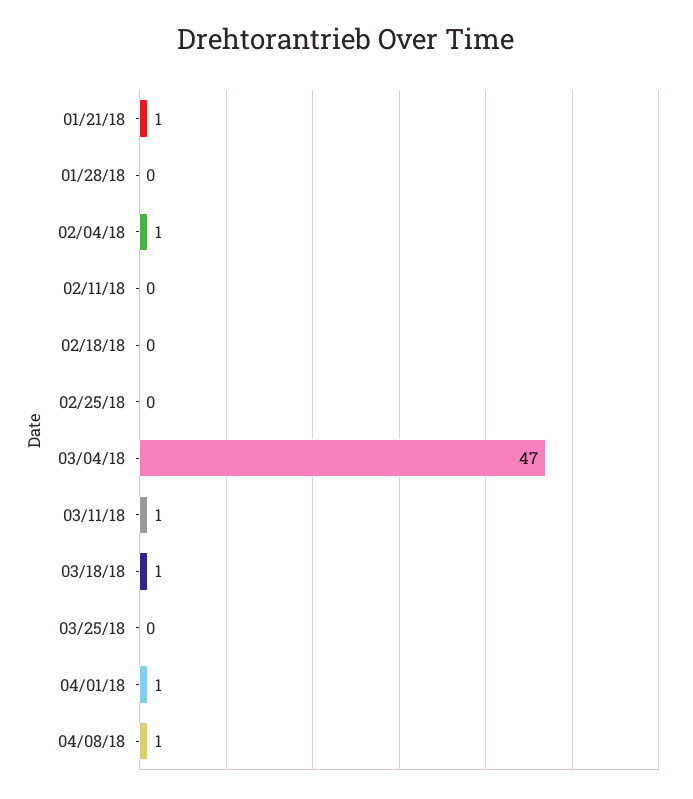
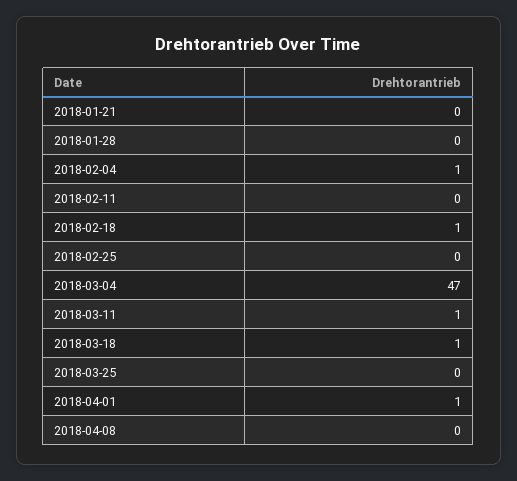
01/21/18: 1 -> 0
02/18/18: 0 -> 1
04/08/18: 1 -> 0

